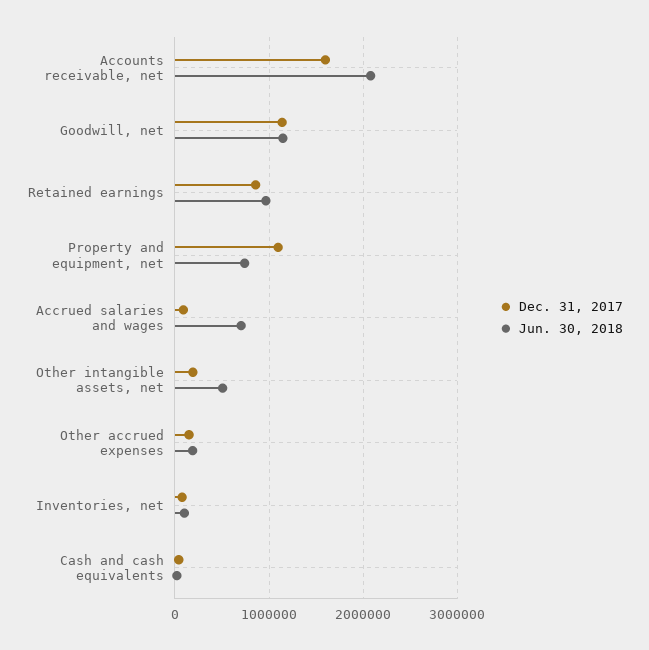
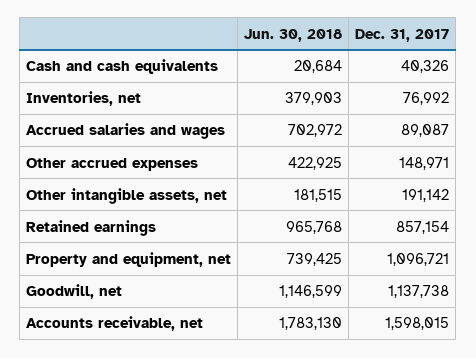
Jun. 30, 2018, Accounts receivable, net: 2100000 -> 1783130
Jun. 30, 2018, Other intangible assets, net: 500000 -> 181515
Jun. 30, 2018, Other accrued expenses: 200000 -> 422925
Jun. 30, 2018, Inventories, net: 100000 -> 379903

